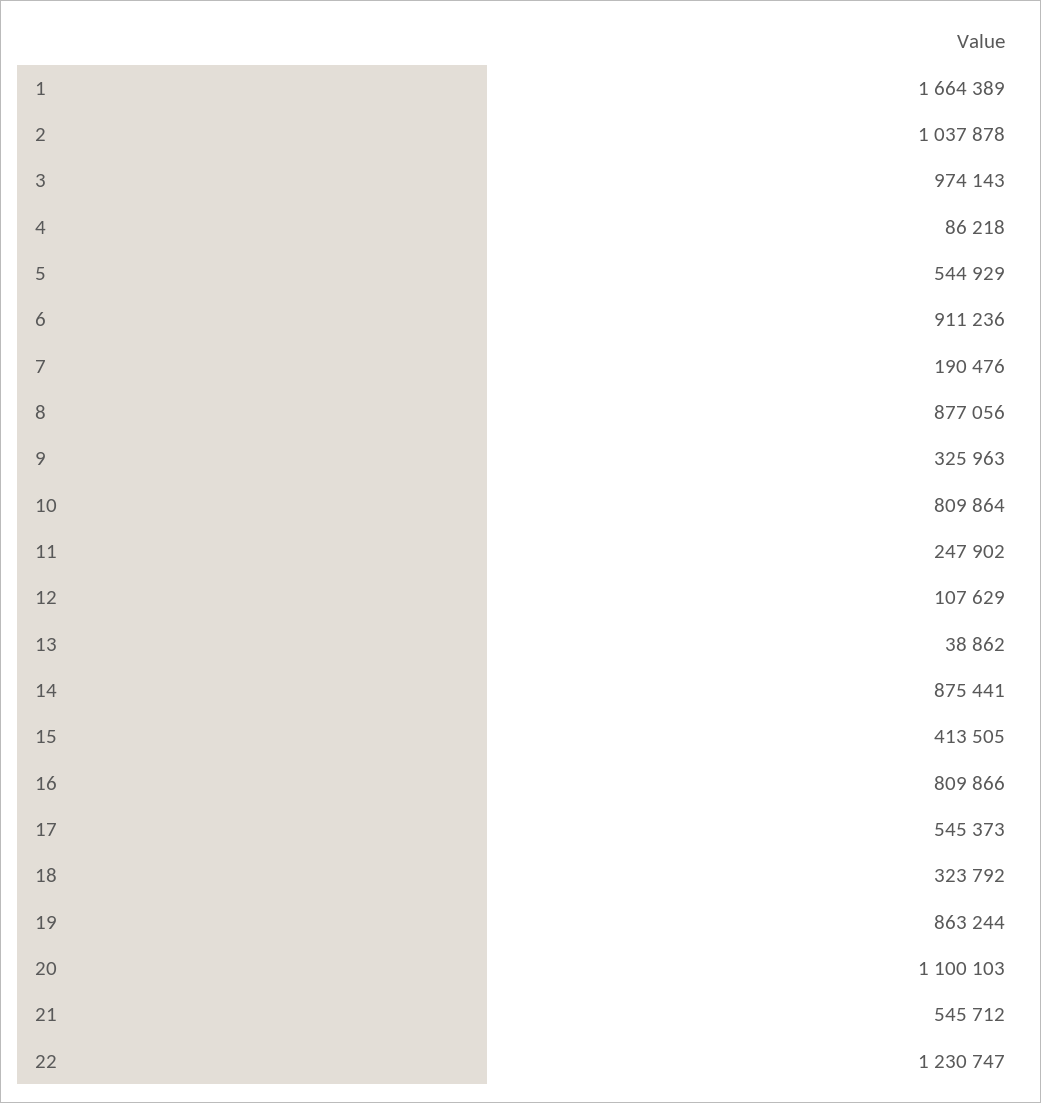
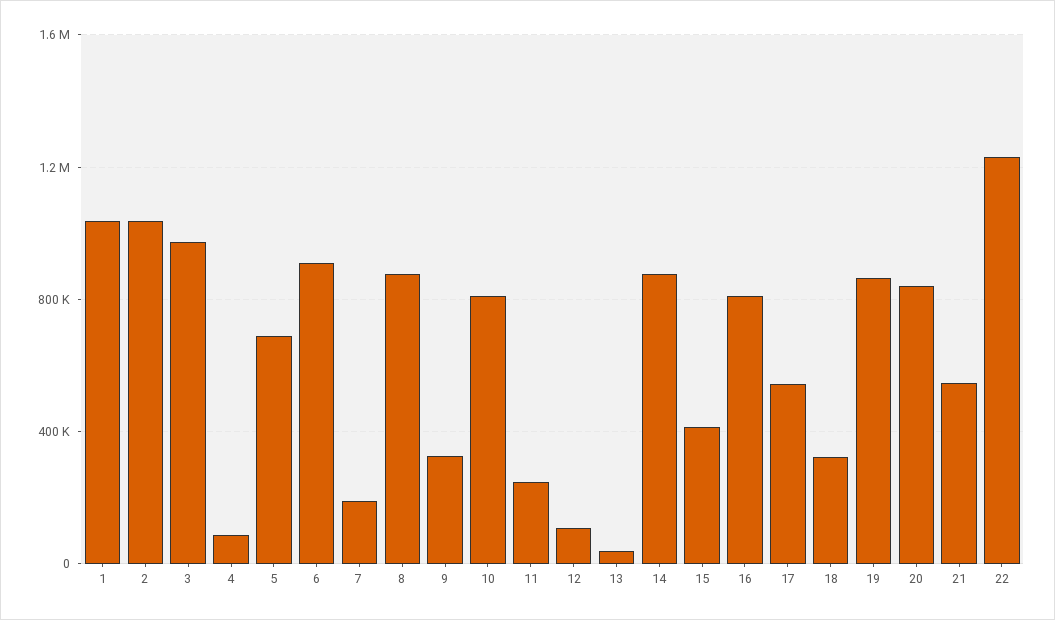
1: 1664389 -> 1050000
5: 544929 -> 700000
20: 1100103 -> 850000

